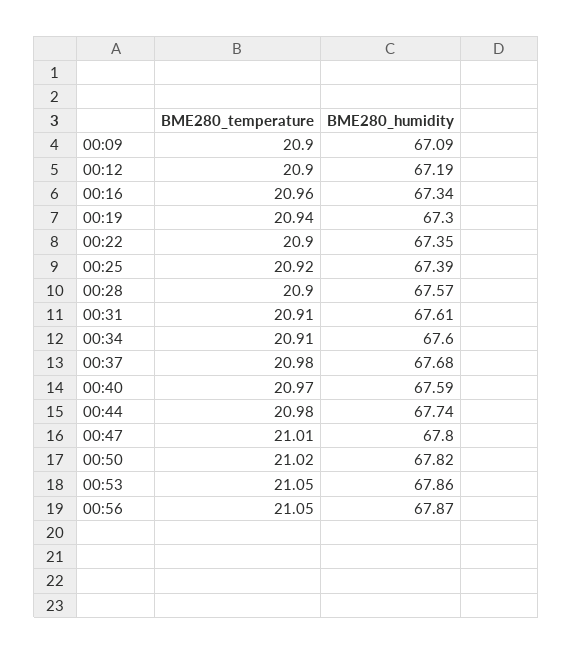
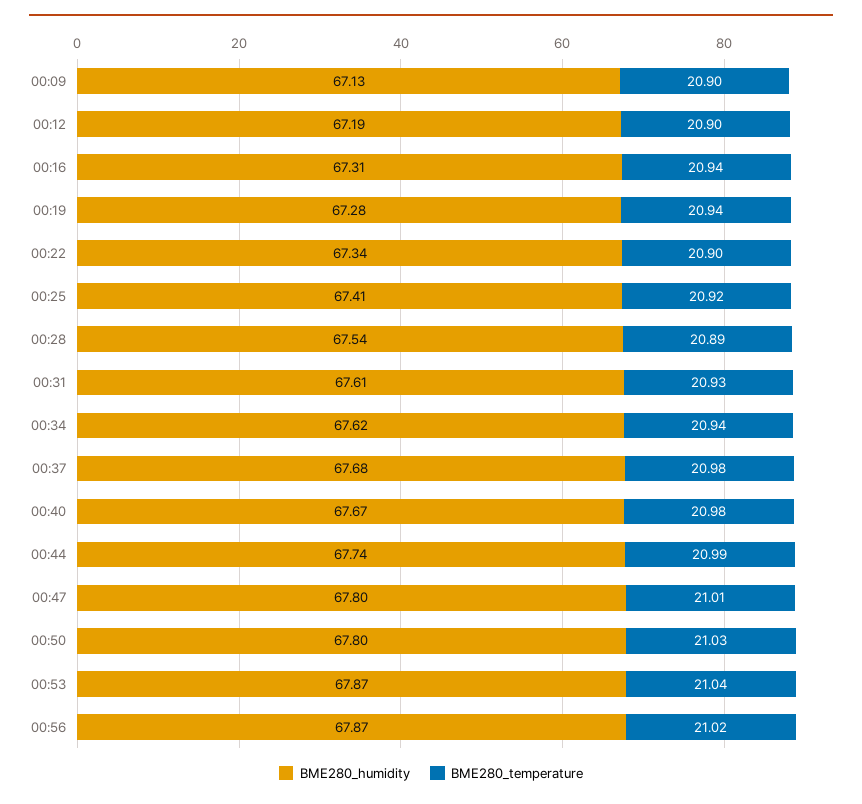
BME280_humidity, 00:09: 67.09 -> 67.13
BME280_temperature, 00:16: 20.96 -> 20.94
BME280_humidity, 00:16: 67.34 -> 67.31
BME280_humidity, 00:19: 67.3 -> 67.28
BME280_humidity, 00:22: 67.35 -> 67.34
BME280_humidity, 00:25: 67.39 -> 67.41
BME280_temperature, 00:28: 20.9 -> 20.89
BME280_humidity, 00:28: 67.57 -> 67.54
BME280_temperature, 00:31: 20.91 -> 20.93
BME280_temperature, 00:34: 20.91 -> 20.94
BME280_humidity, 00:34: 67.6 -> 67.62
BME280_temperature, 00:40: 20.97 -> 20.98
BME280_humidity, 00:40: 67.59 -> 67.67
BME280_temperature, 00:44: 20.98 -> 20.99
BME280_temperature, 00:50: 21.02 -> 21.03
BME280_humidity, 00:50: 67.82 -> 67.8
BME280_temperature, 00:53: 21.05 -> 21.04
BME280_humidity, 00:53: 67.86 -> 67.87
BME280_temperature, 00:56: 21.05 -> 21.02

